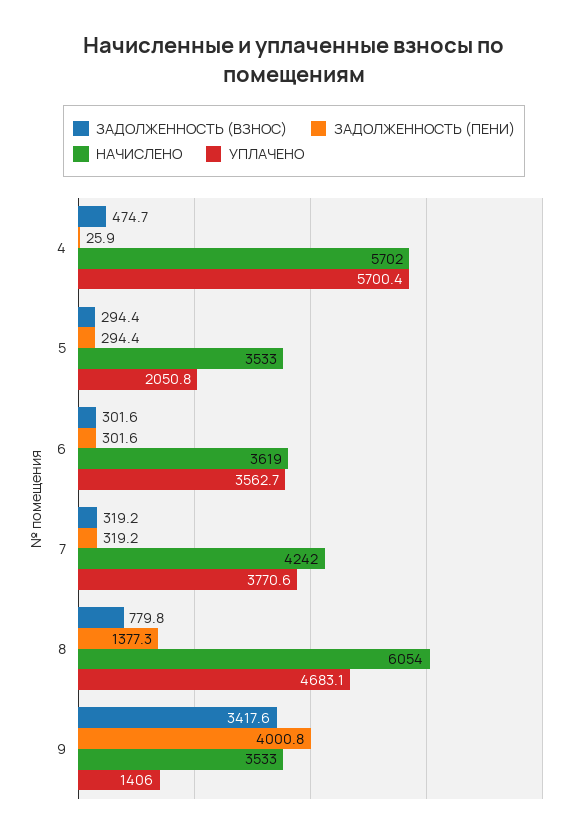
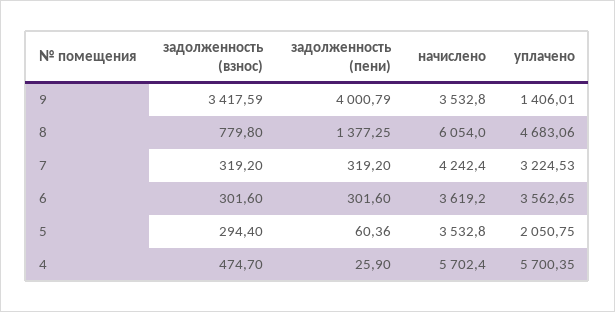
ЗАДОЛЖЕННОСТЬ (ПЕНИ), 5: 294.4 -> 60.36
УПЛАЧЕНО, 7: 3770.6 -> 3224.53

